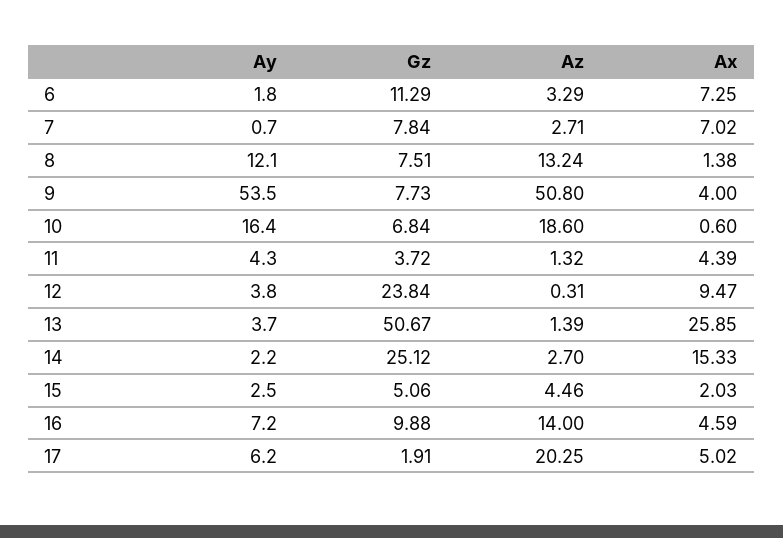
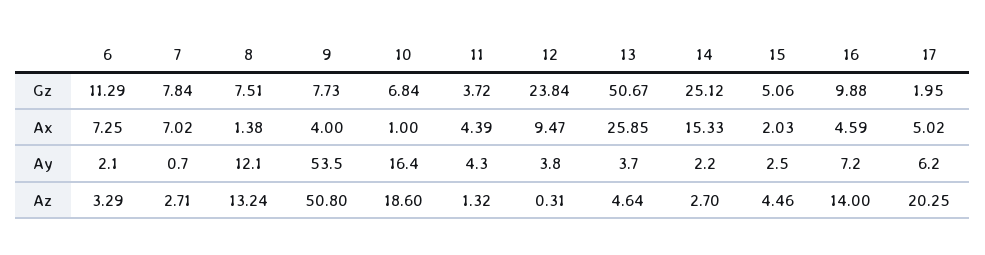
Ay, 6: 1.8 -> 2.1
Ax, 10: 0.6 -> 1
Az, 13: 1.39 -> 4.64
Gz, 17: 1.91 -> 1.95

